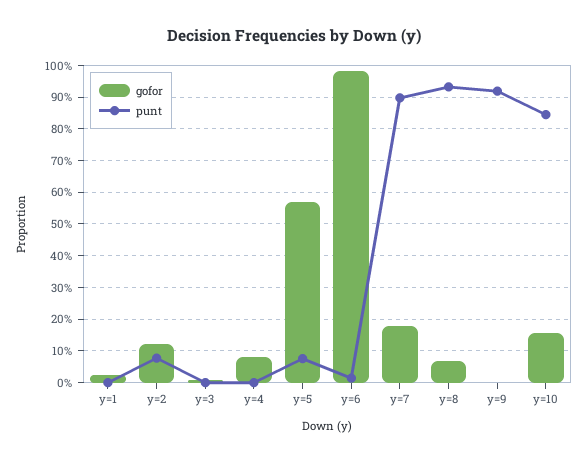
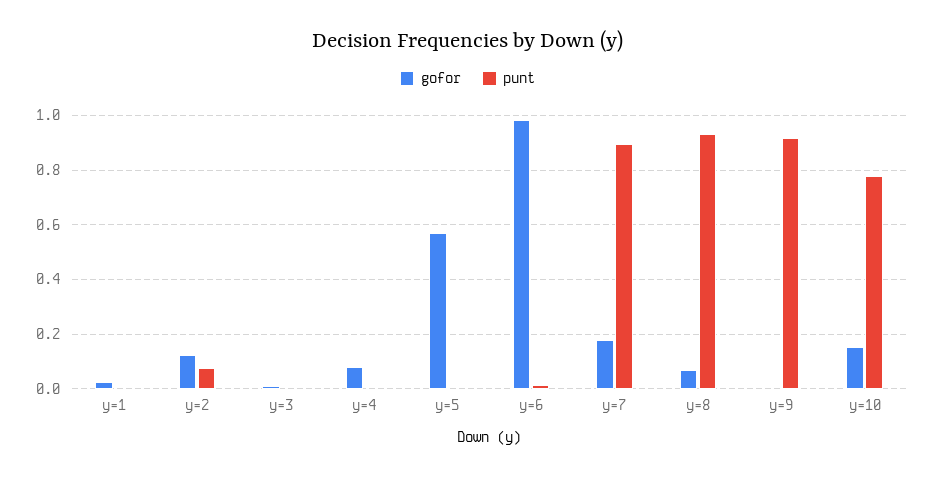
punt, y=5: 0.08 -> 0
punt, y=10: 0.84 -> 0.775

